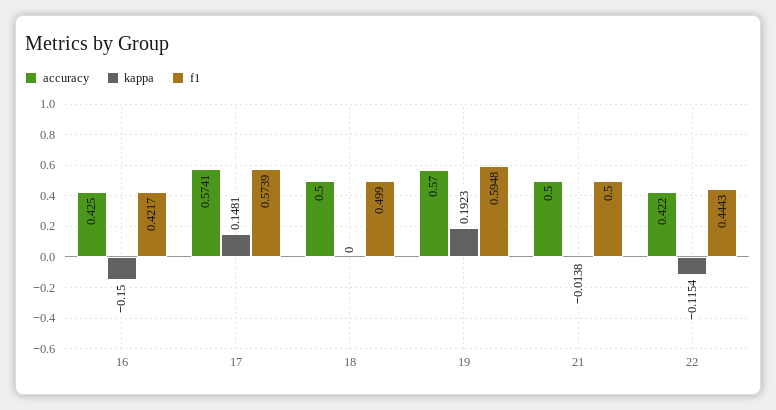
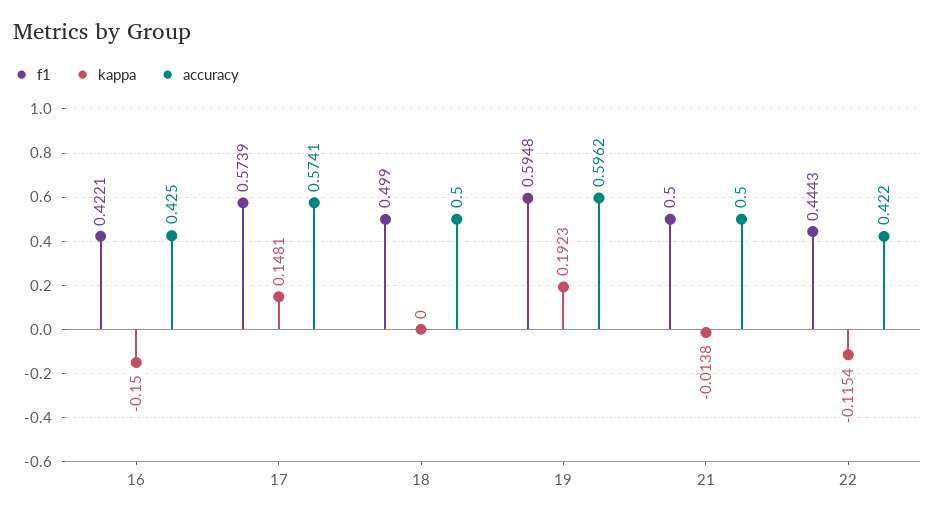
f1, 16: 0.4217 -> 0.4221
accuracy, 19: 0.57 -> 0.5962

